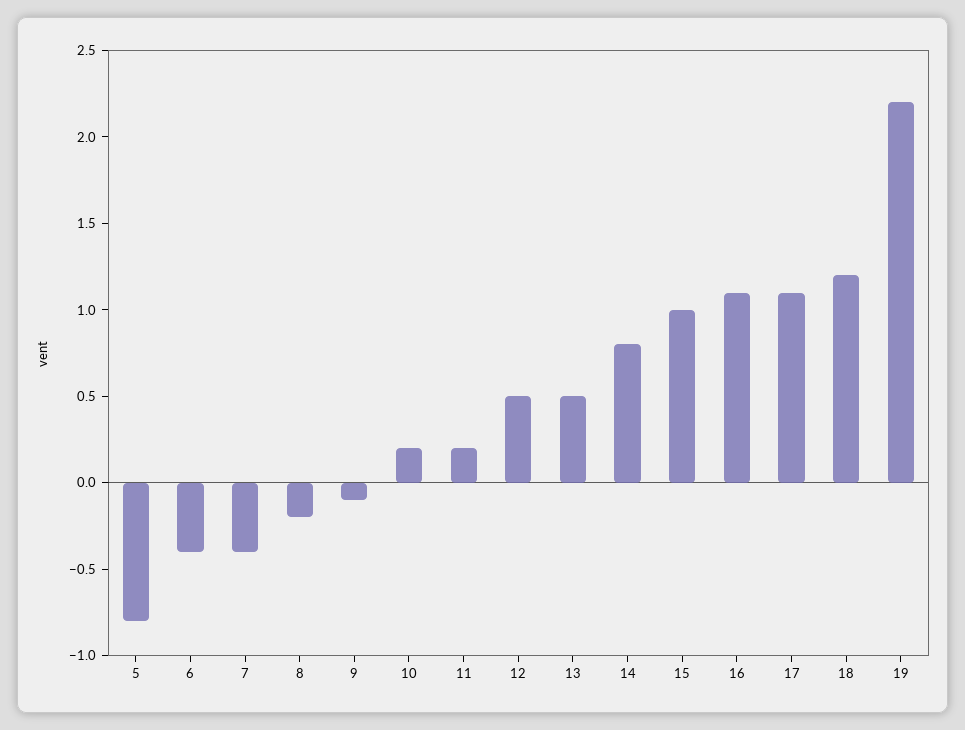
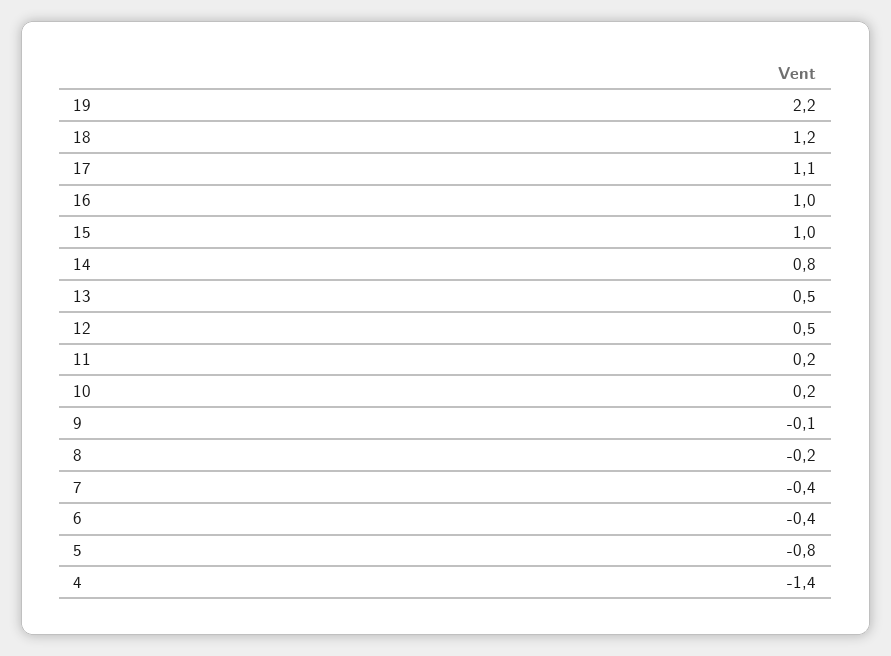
16: 1.1 -> 1
4: none -> -1.4

